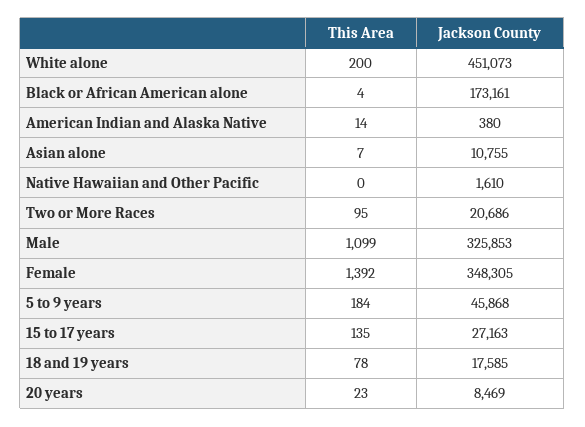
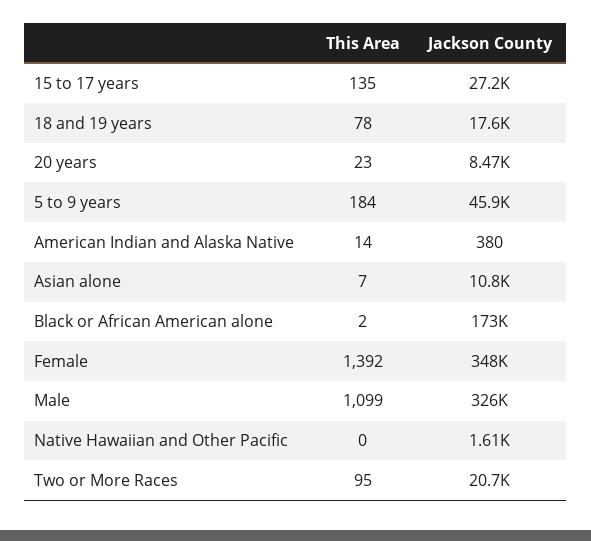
This Area, White alone: 200 -> none
Jackson County, White alone: 451073 -> none
This Area, Black or African American alone: 4 -> 2

